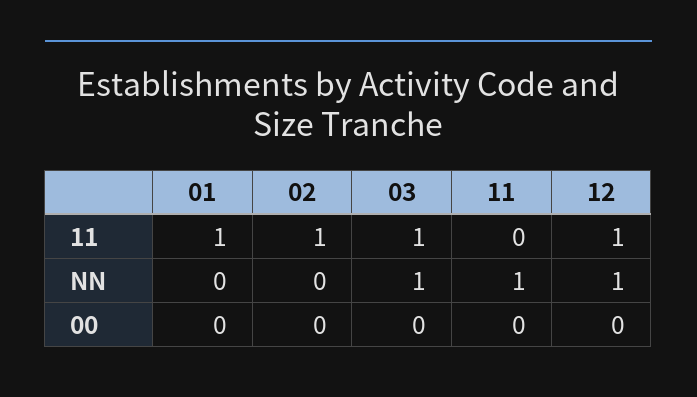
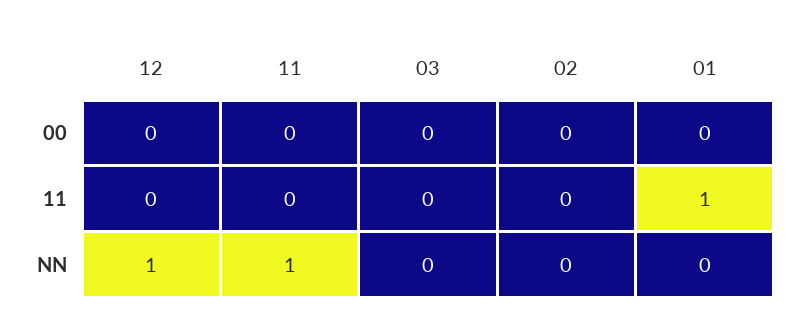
02, 11: 1 -> 0
03, 11: 1 -> 0
12, 11: 1 -> 0
03, NN: 1 -> 0

